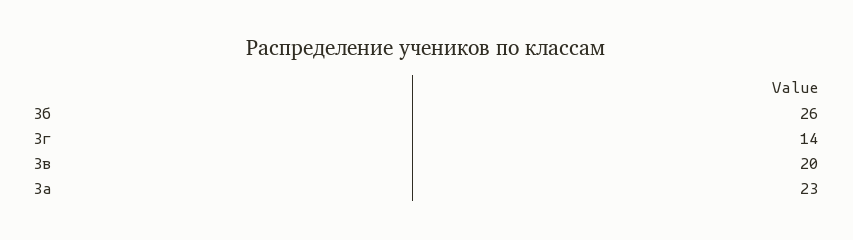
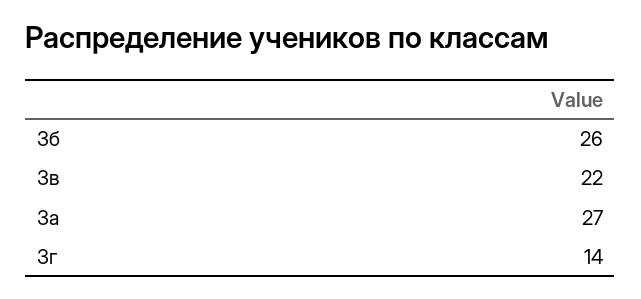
3в: 20 -> 22
3а: 23 -> 27

